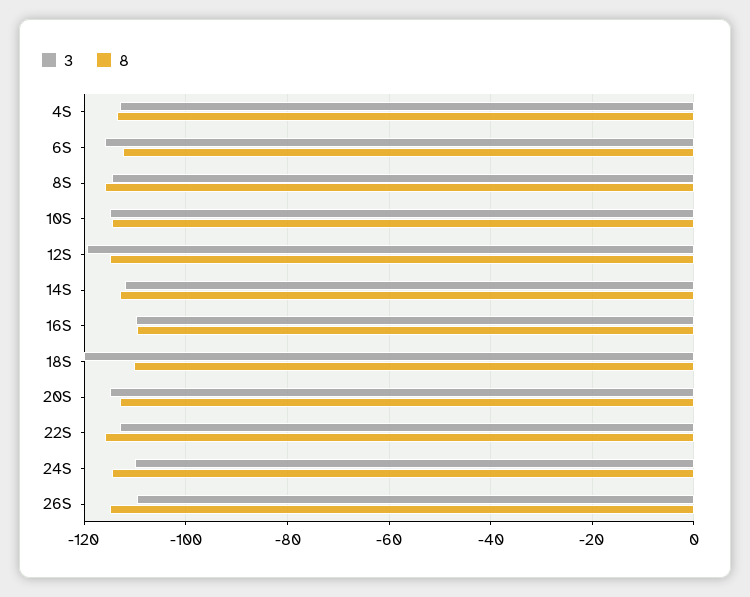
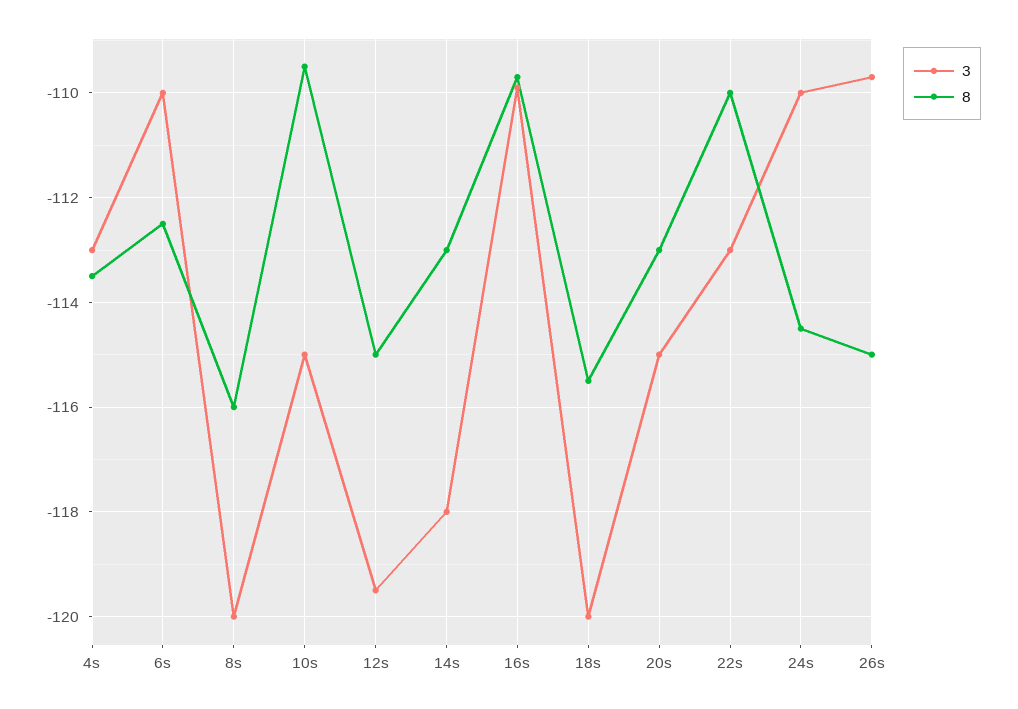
3, 6S: -116 -> -110
3, 8S: -114 -> -120
8, 10S: -114 -> -109.5
3, 14S: -112 -> -118
8, 18S: -110 -> -115.5
8, 22S: -116 -> -110

